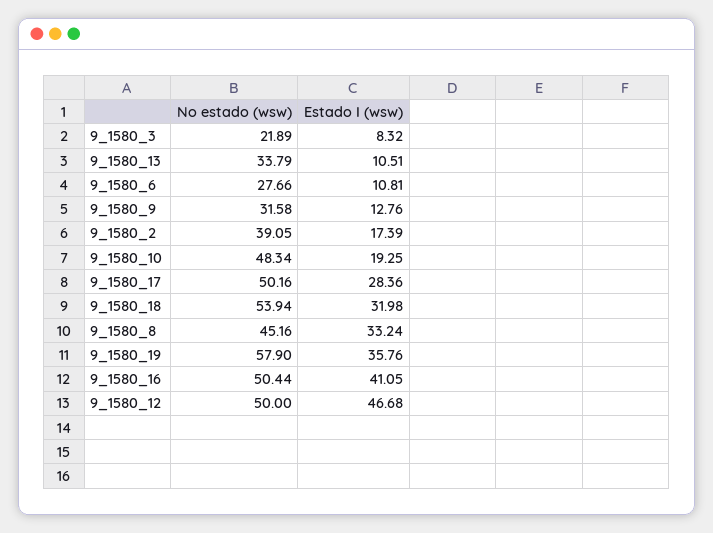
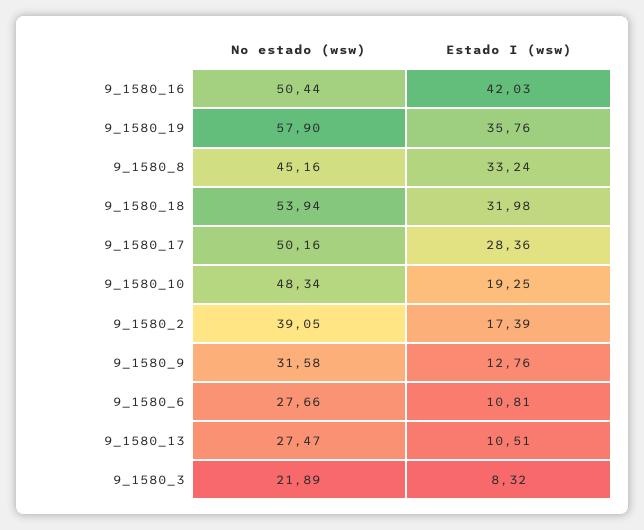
No estado (wsw), 9_1580_13: 33.79 -> 27.47
Estado I (wsw), 9_1580_16: 41.05 -> 42.03
No estado (wsw), 9_1580_12: 50 -> none
Estado I (wsw), 9_1580_12: 46.68 -> none

